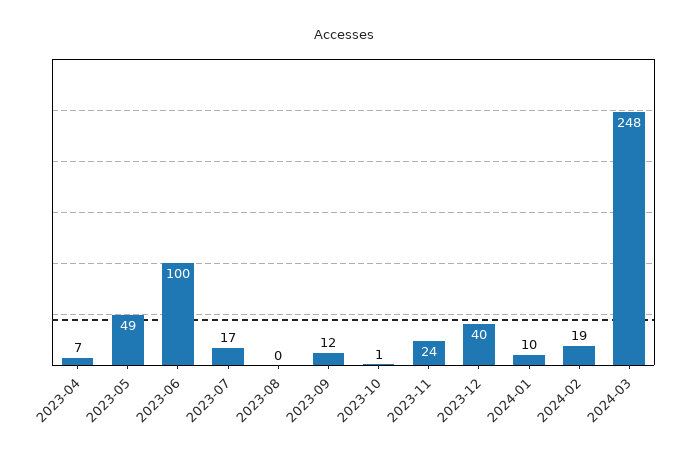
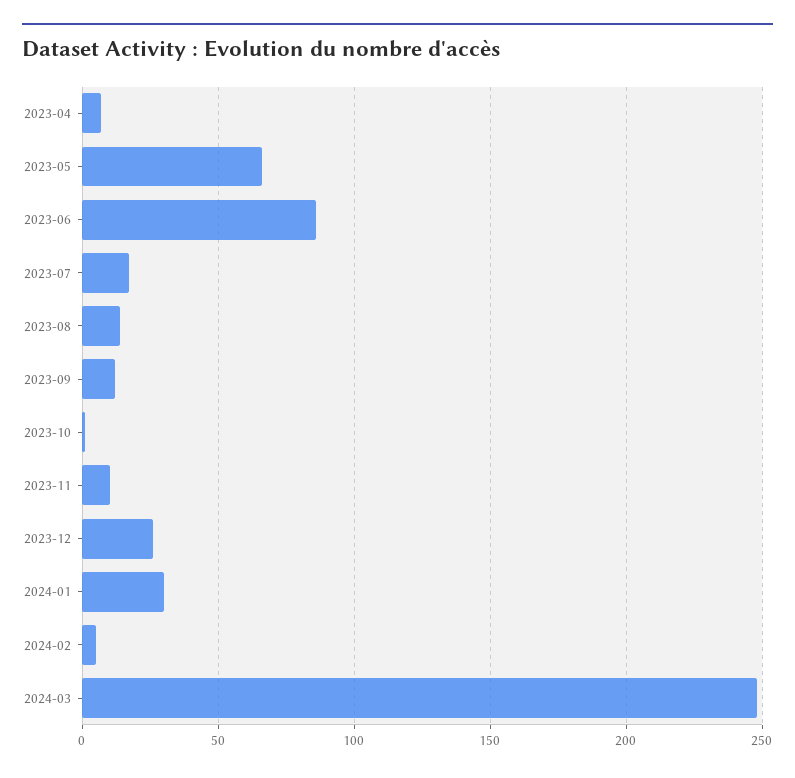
2023-05: 49 -> 65
2023-06: 100 -> 85
2023-08: 0 -> 15
2023-11: 24 -> 10
2023-12: 40 -> 25
2024-01: 10 -> 30
2024-02: 19 -> 5

